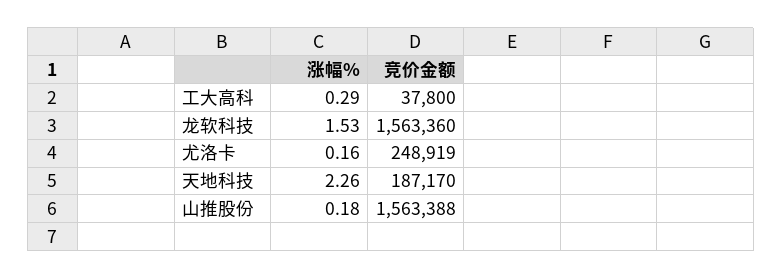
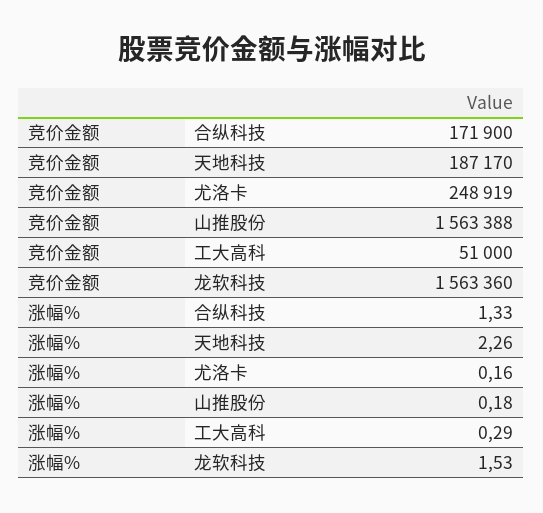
竞价金额, 工大高科: 37800 -> 51000
竞价金额, 合纵科技: none -> 171900
涨幅%, 合纵科技: none -> 1.33

